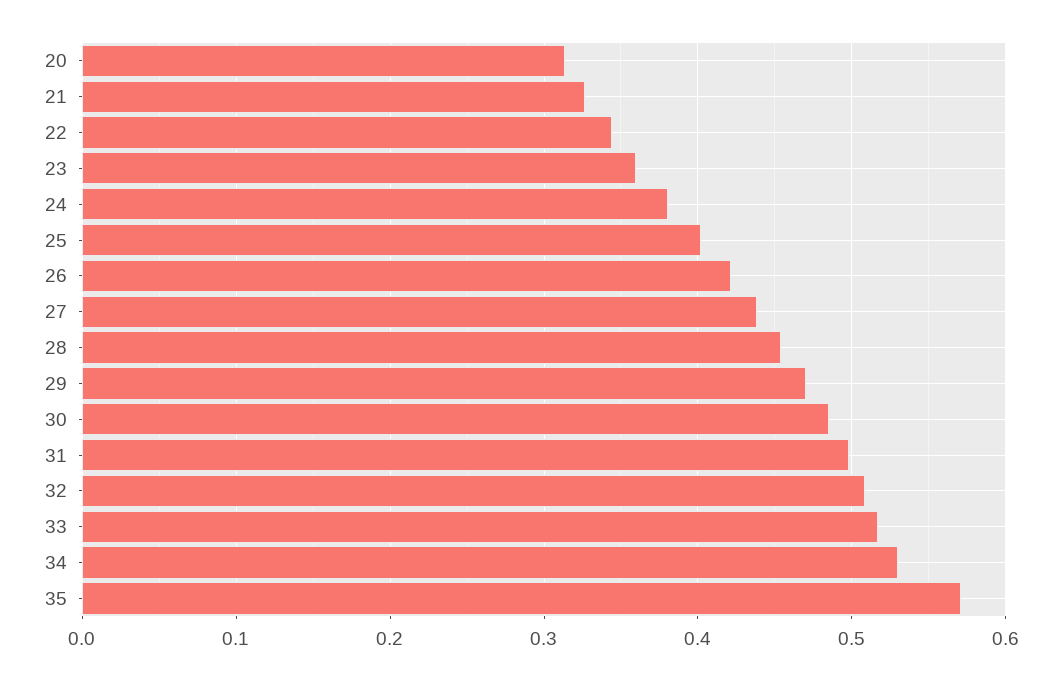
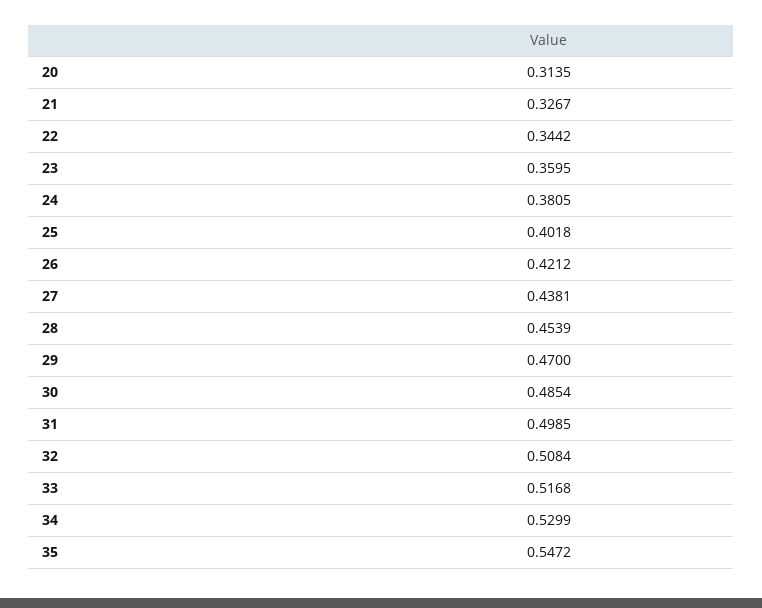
35: 0.57 -> 0.5472

